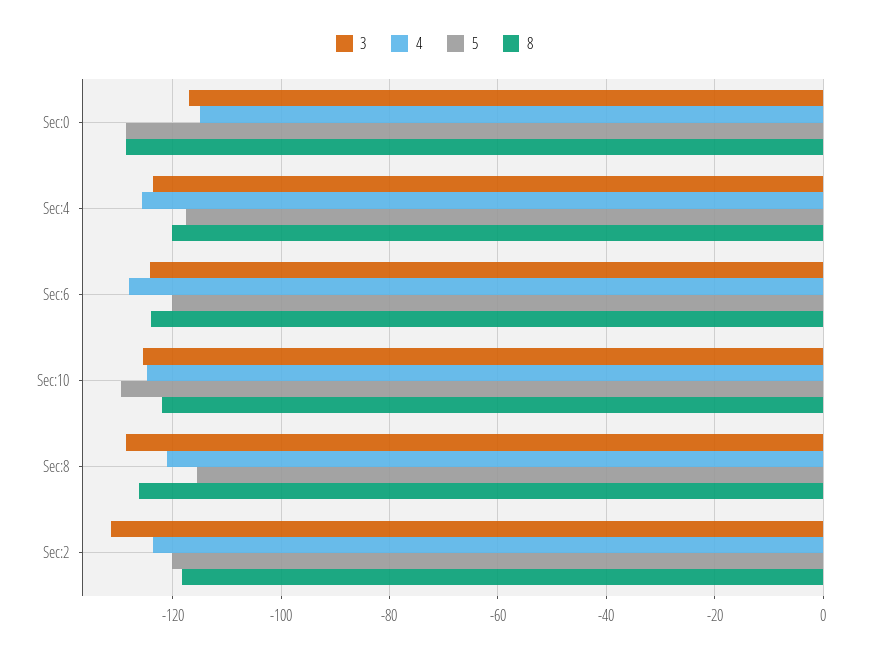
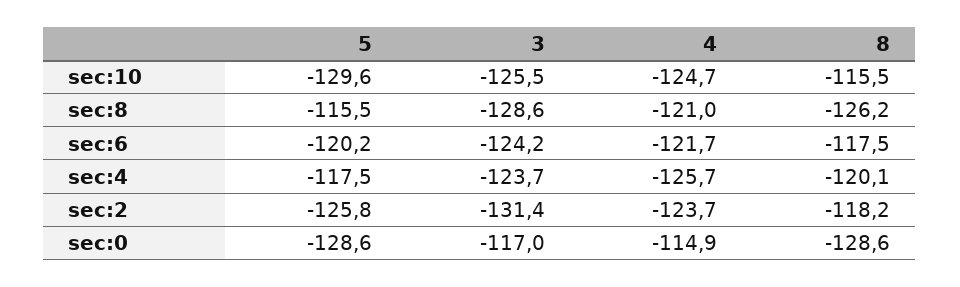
4, Sec:6: -128 -> -121.7
8, Sec:6: -124 -> -117.5
8, Sec:10: -122 -> -115.5
5, Sec:2: -120 -> -125.8

